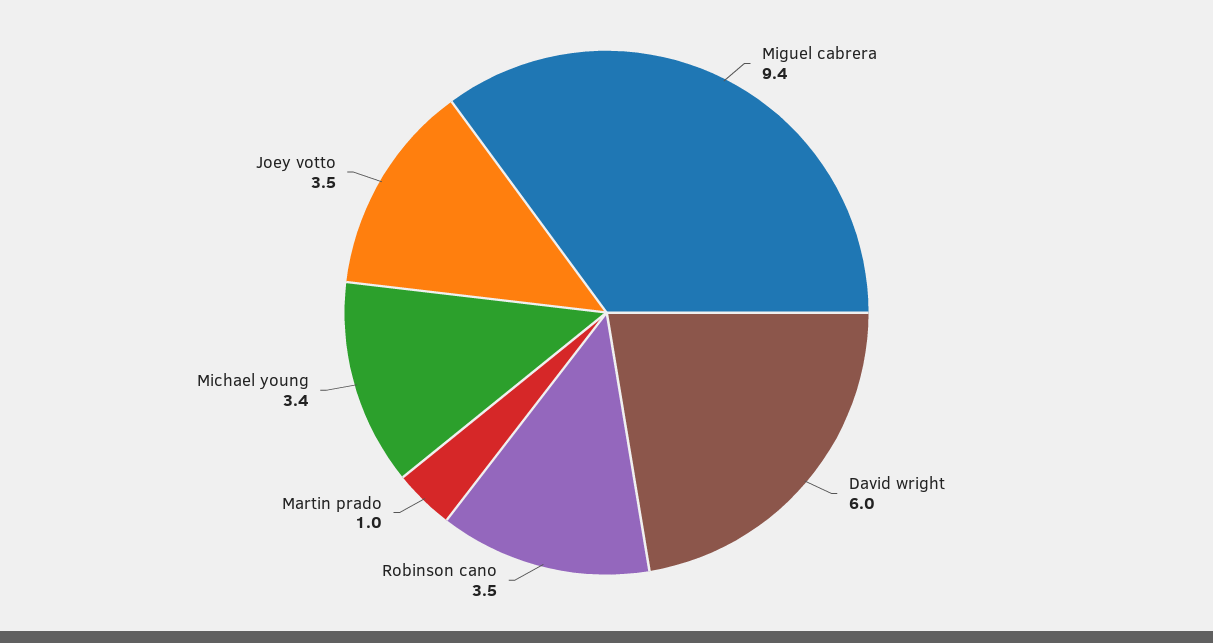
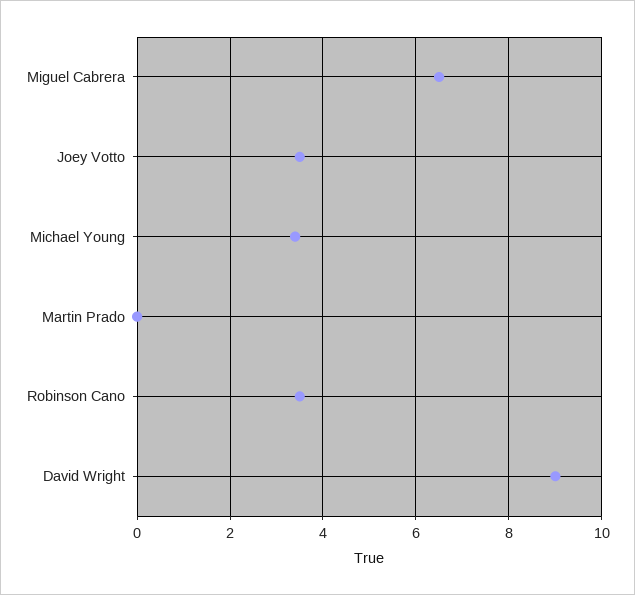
Miguel cabrera: 9.4 -> 6.5
David wright: 6 -> 9
Martin prado: 1 -> 0

